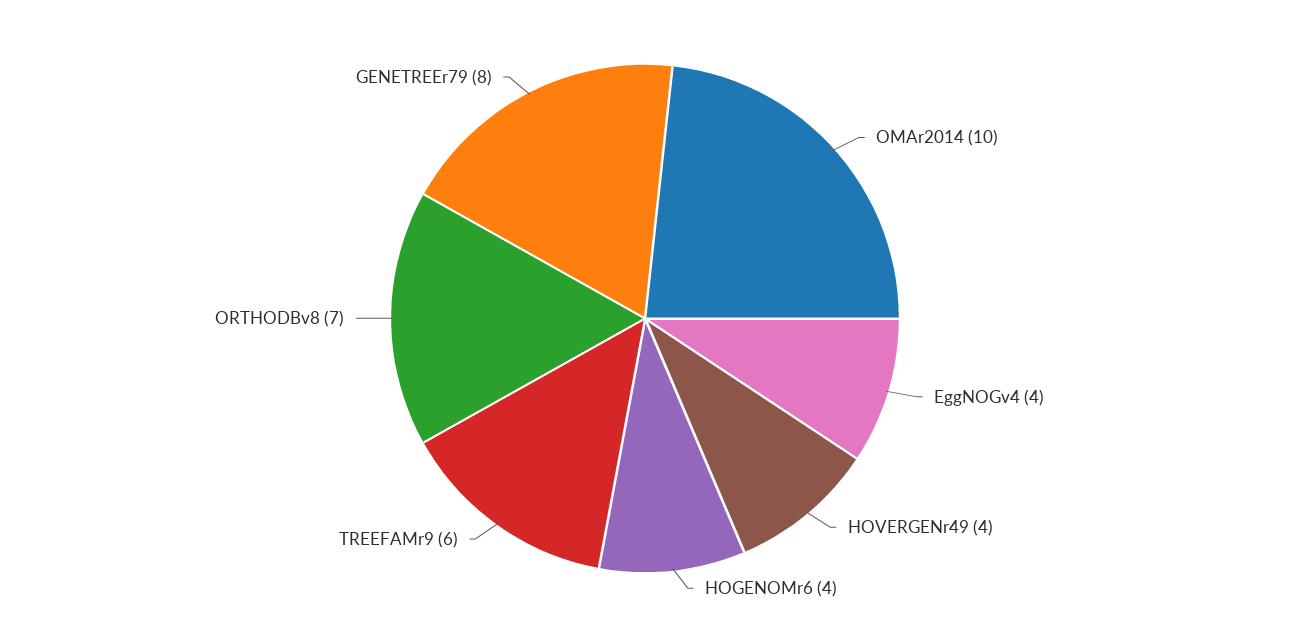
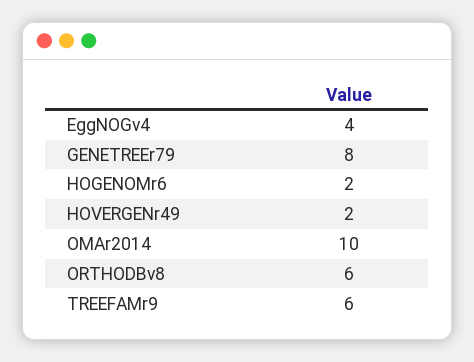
HOVERGENr49: 4 -> 2
HOGENOMr6: 4 -> 2
ORTHODBv8: 7 -> 6

